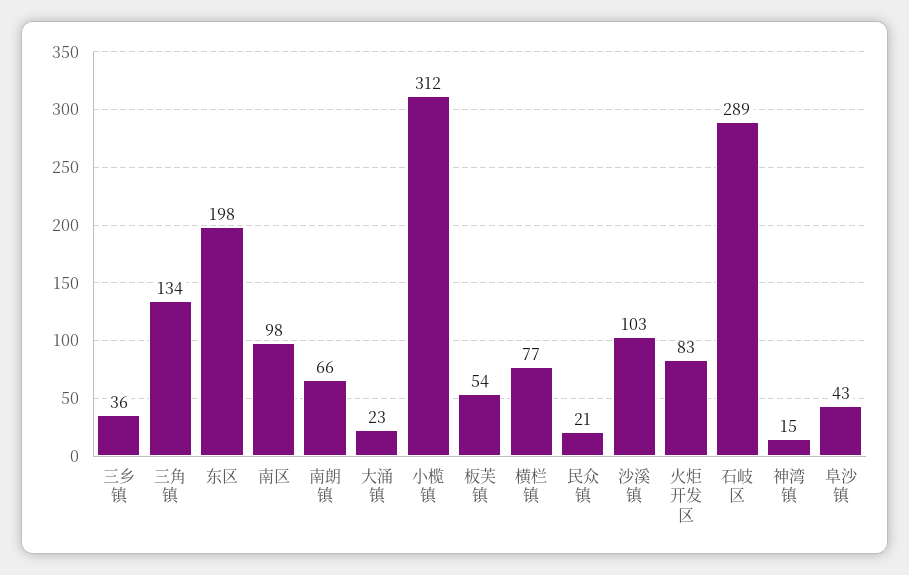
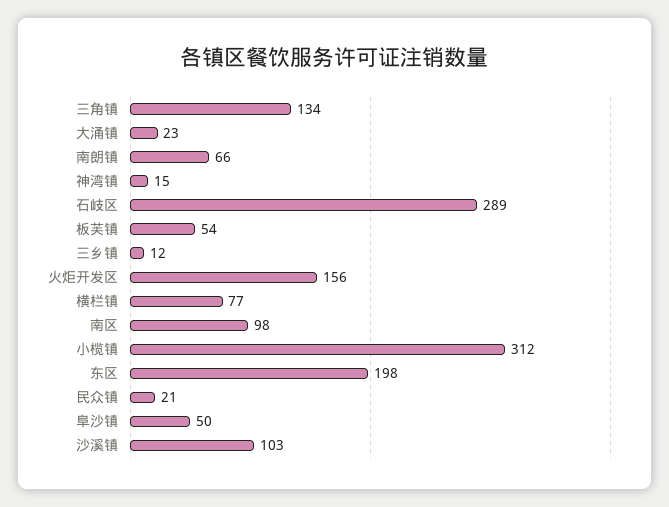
三乡镇: 36 -> 12
火炬开发区: 83 -> 156
阜沙镇: 43 -> 50

